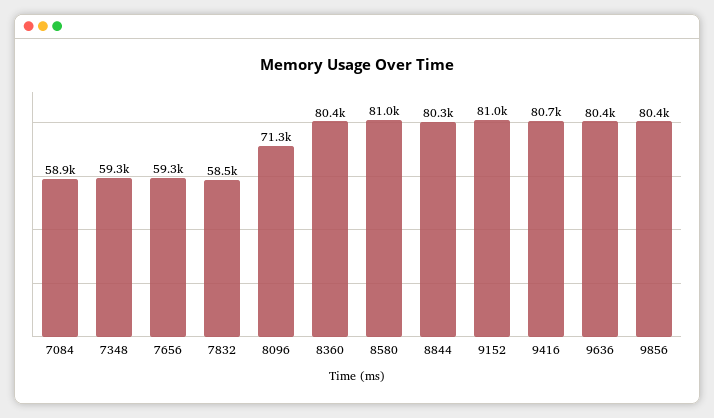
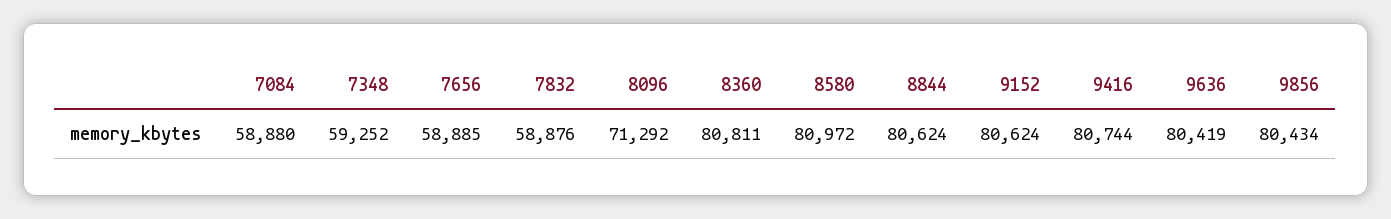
7656: 59300 -> 58885
7832: 58500 -> 58876
8360: 80400 -> 80811
8844: 80300 -> 80624
9152: 81000 -> 80624

